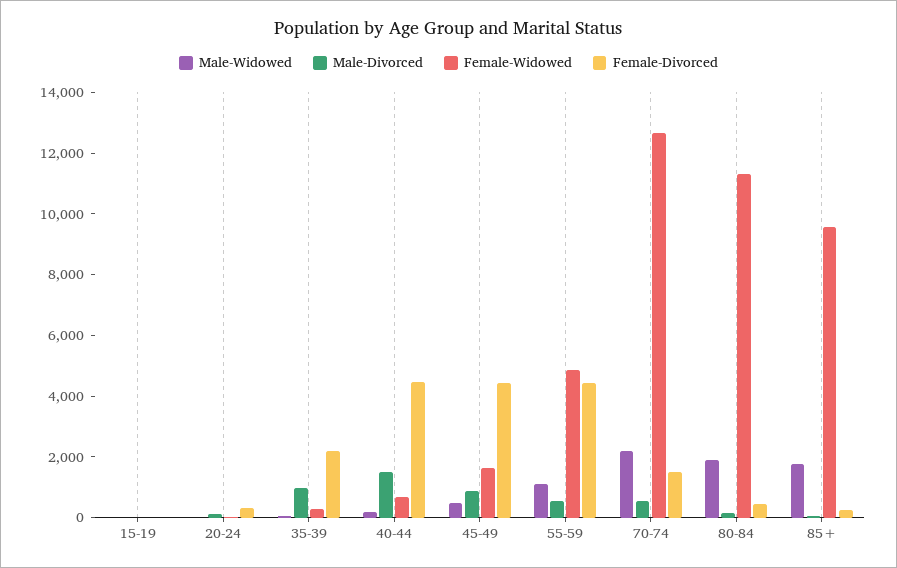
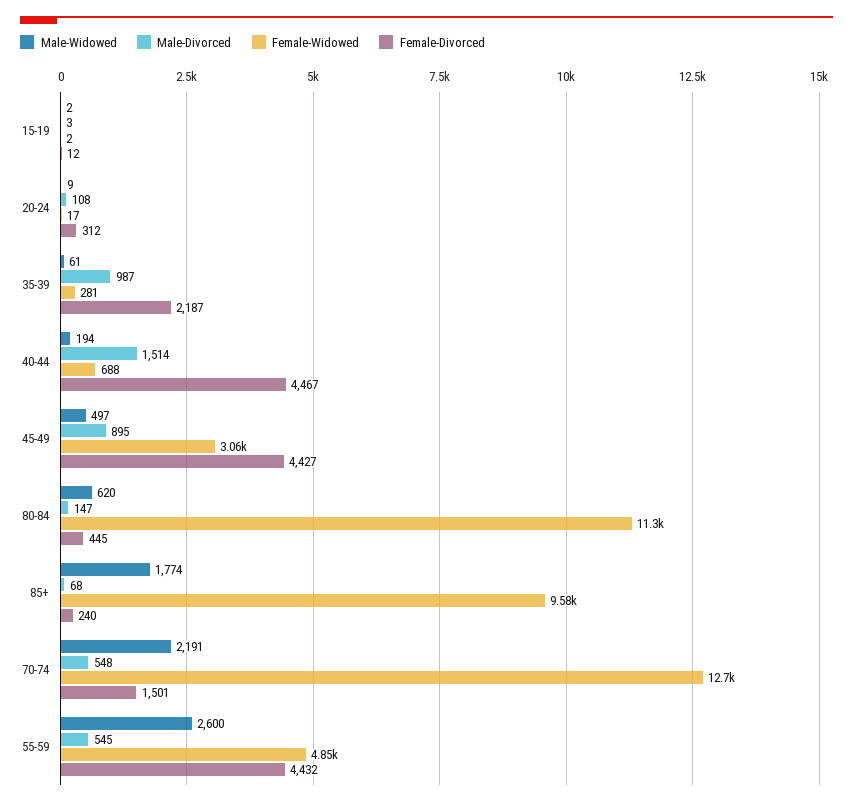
Female-Widowed, 45-49: 1500 -> 3060
Male-Widowed, 55-59: 1000 -> 2600
Male-Widowed, 80-84: 2000 -> 620

